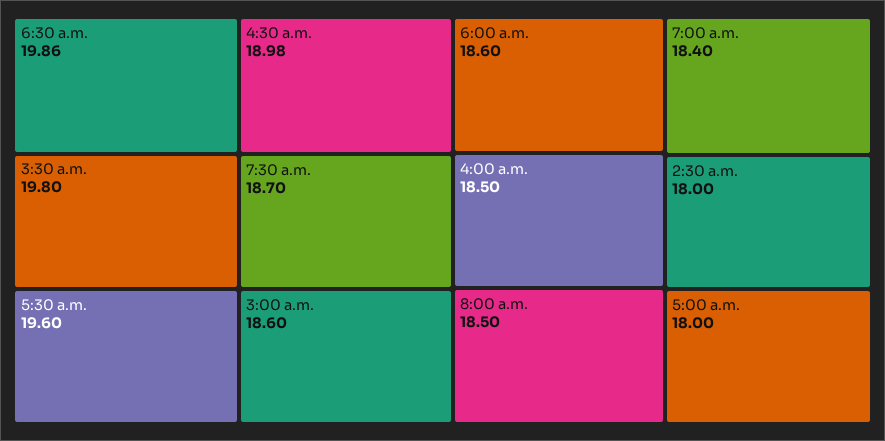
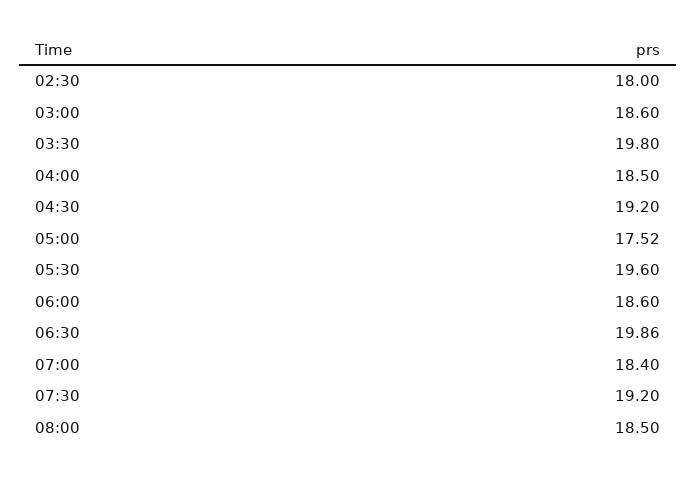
4:30 a.m.: 18.98 -> 19.2
7:30 a.m.: 18.7 -> 19.2
5:00 a.m.: 18 -> 17.52

